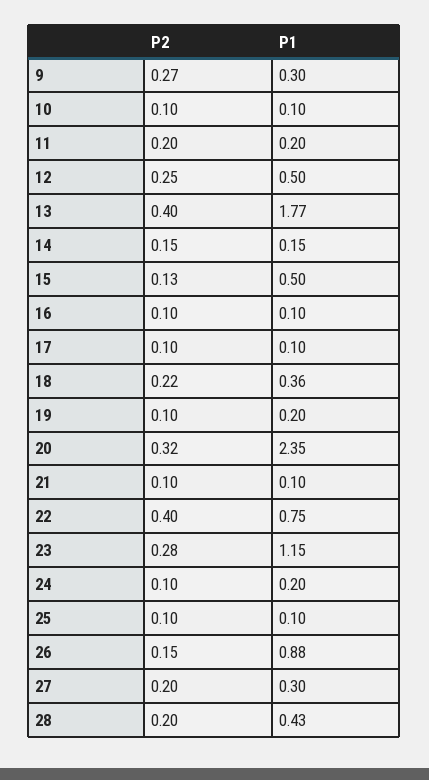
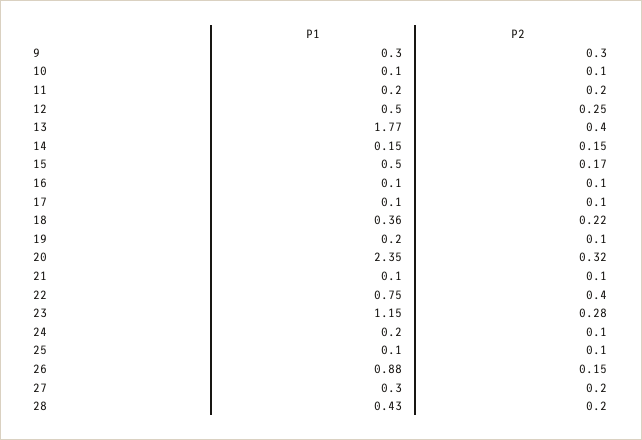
P2, 9: 0.27 -> 0.3
P2, 15: 0.13 -> 0.17

